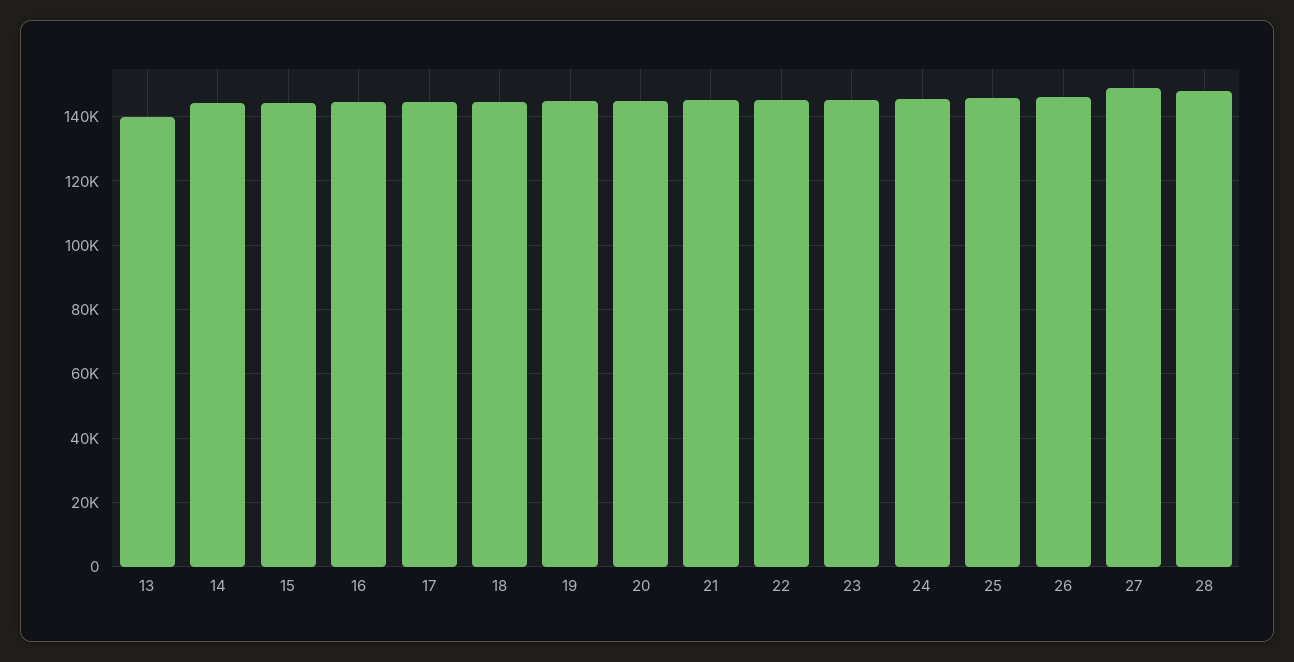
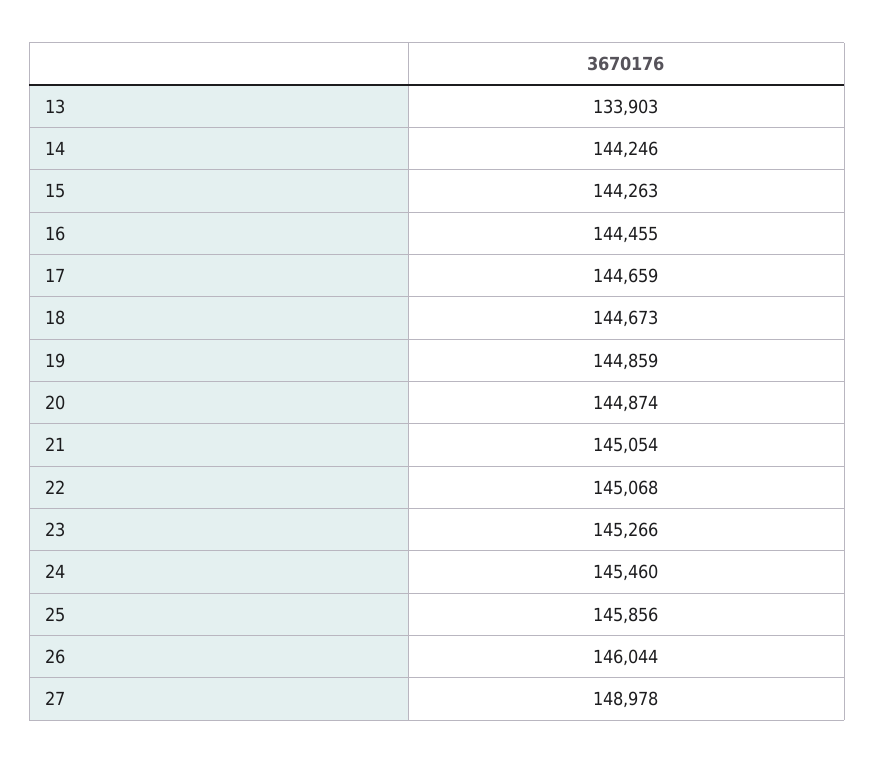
13: 140000 -> 133903
28: 148000 -> none

